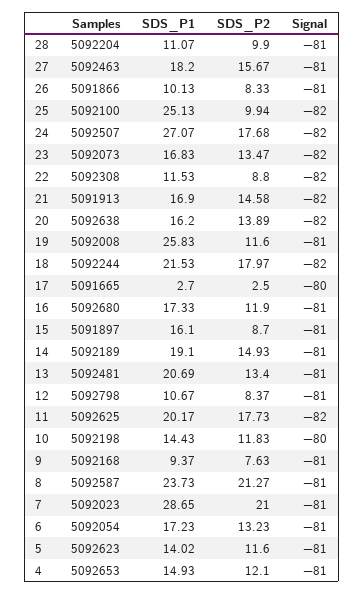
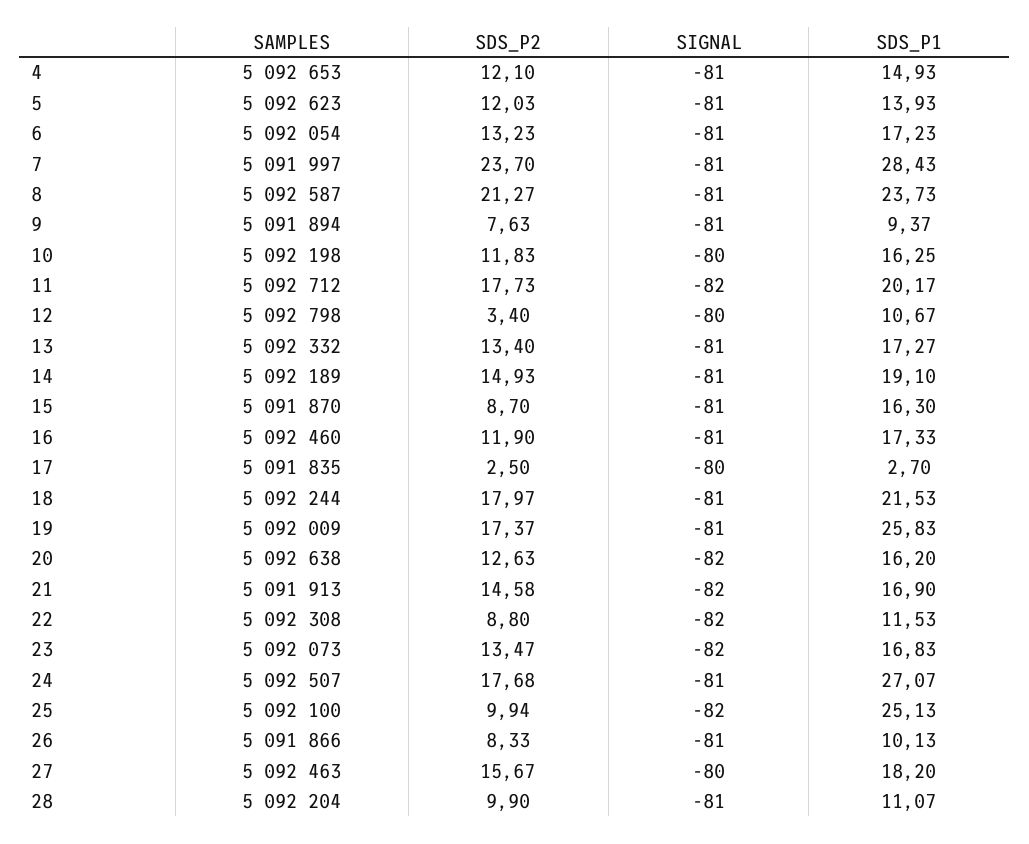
Signal, 27: -81 -> -80
Signal, 24: -82 -> -81
SDS_P2, 20: 13.89 -> 12.63
Samples, 19: 5092008 -> 5092009
SDS_P2, 19: 11.6 -> 17.37
Signal, 18: -82 -> -81
Samples, 17: 5091665 -> 5091835
Samples, 16: 5092680 -> 5092460
Samples, 15: 5091897 -> 5091870
SDS_P1, 15: 16.1 -> 16.3
Samples, 13: 5092481 -> 5092332
SDS_P1, 13: 20.69 -> 17.27
SDS_P2, 12: 8.37 -> 3.4
Signal, 12: -81 -> -80
Samples, 11: 5092625 -> 5092712
SDS_P1, 10: 14.43 -> 16.25
Samples, 9: 5092168 -> 5091894
Samples, 7: 5092023 -> 5091997
SDS_P1, 7: 28.65 -> 28.43
SDS_P2, 7: 21 -> 23.7
SDS_P1, 5: 14.02 -> 13.93
SDS_P2, 5: 11.6 -> 12.03

